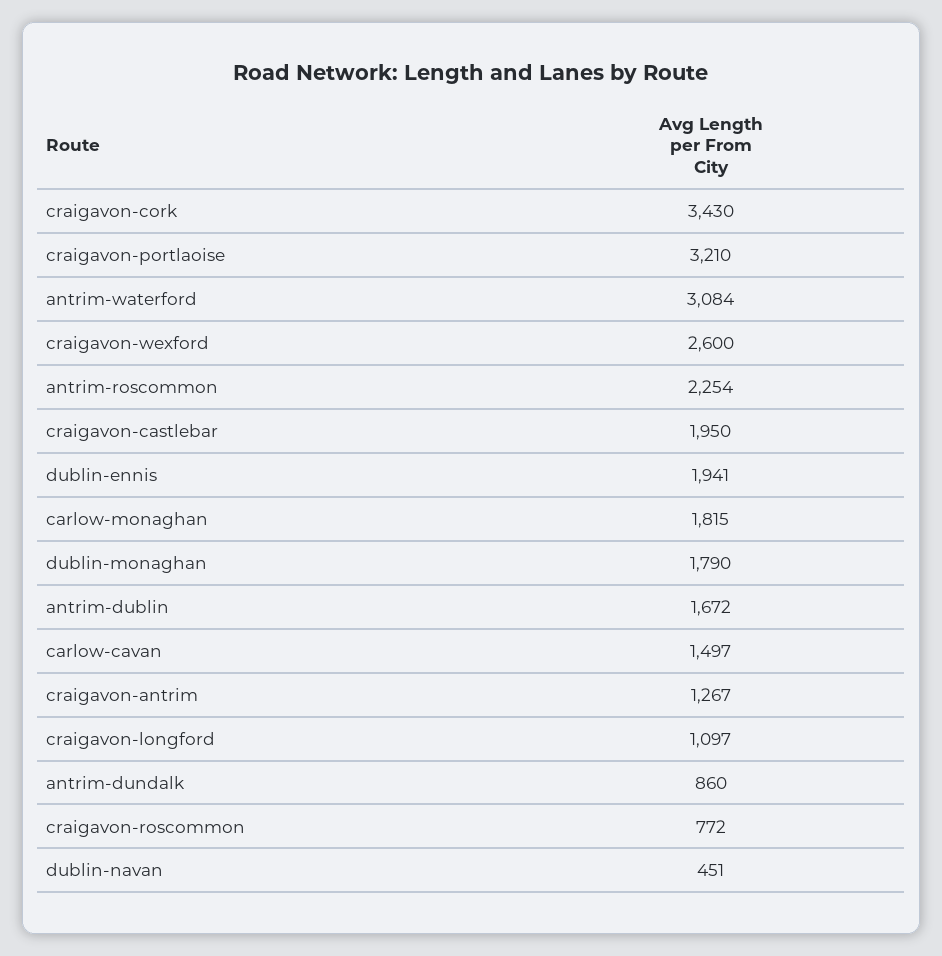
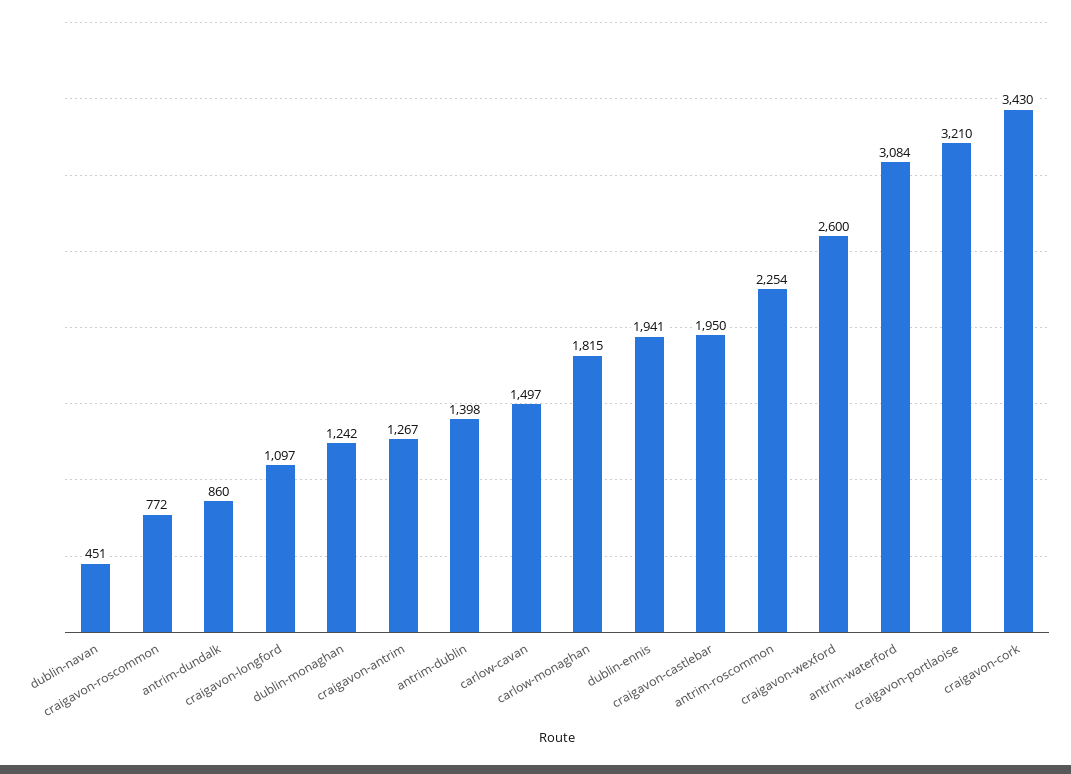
dublin-monaghan: 1790 -> 1242
antrim-dublin: 1672 -> 1398

